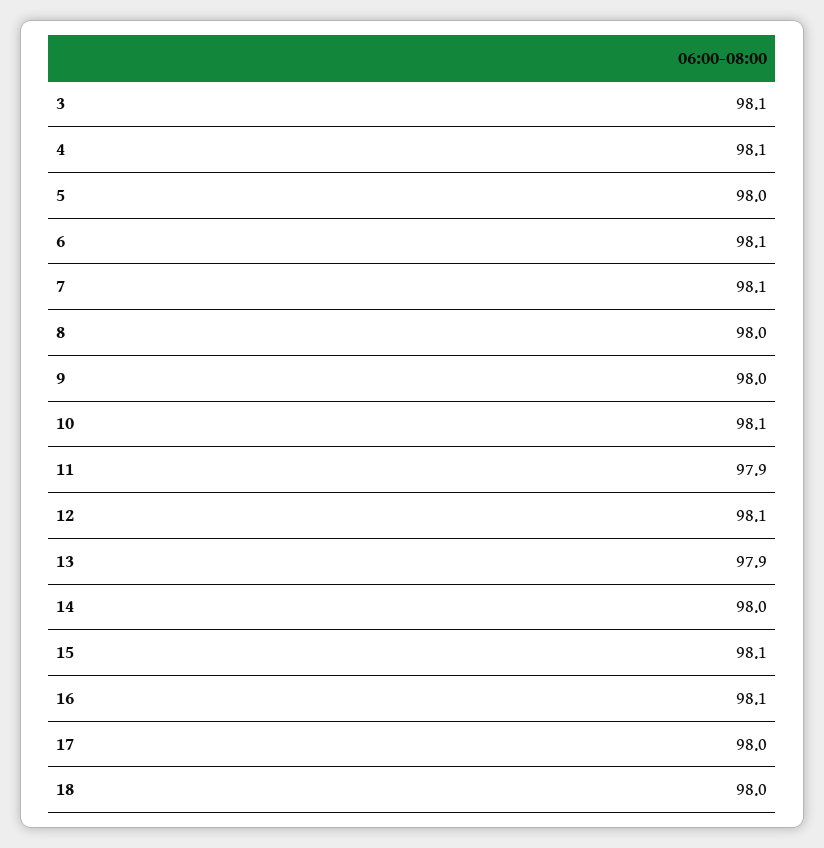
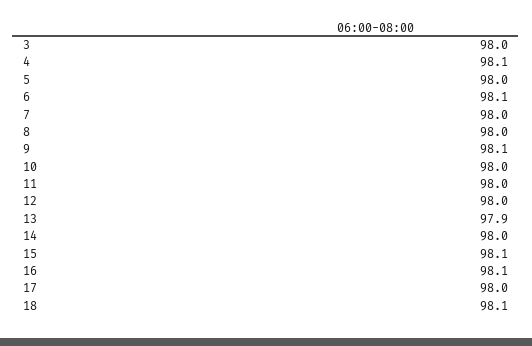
3: 98.1 -> 98
7: 98.1 -> 98
9: 98 -> 98.1
10: 98.1 -> 98
11: 97.9 -> 98
12: 98.1 -> 98
18: 98 -> 98.1

